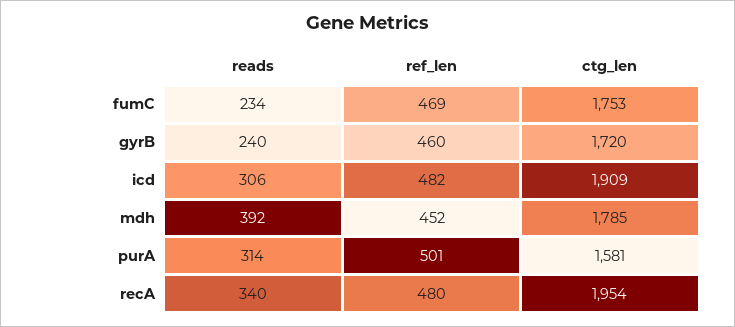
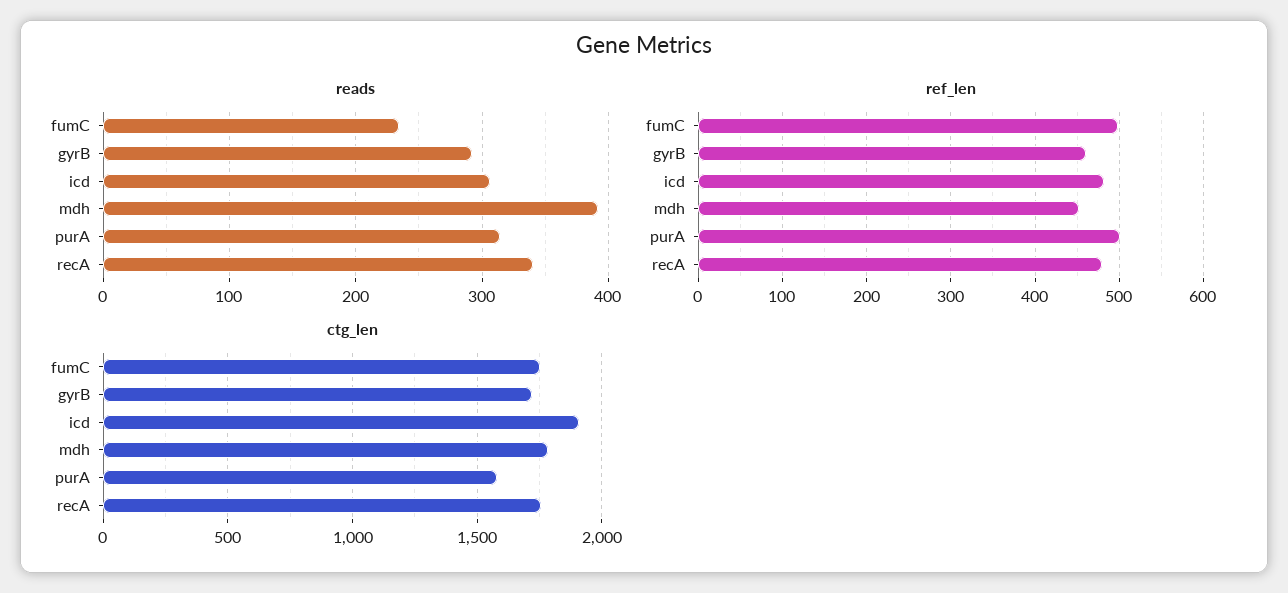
ref_len, fumC: 469 -> 500
reads, gyrB: 240 -> 290
ctg_len, recA: 1954 -> 1750

